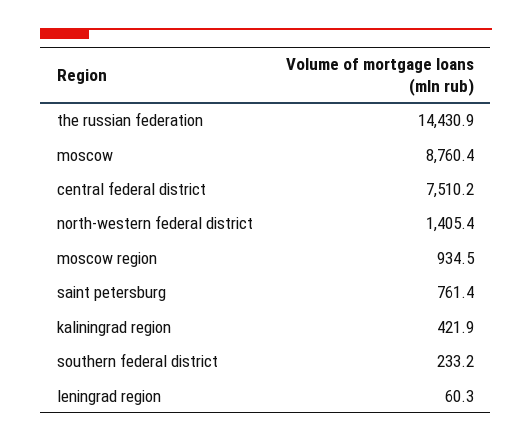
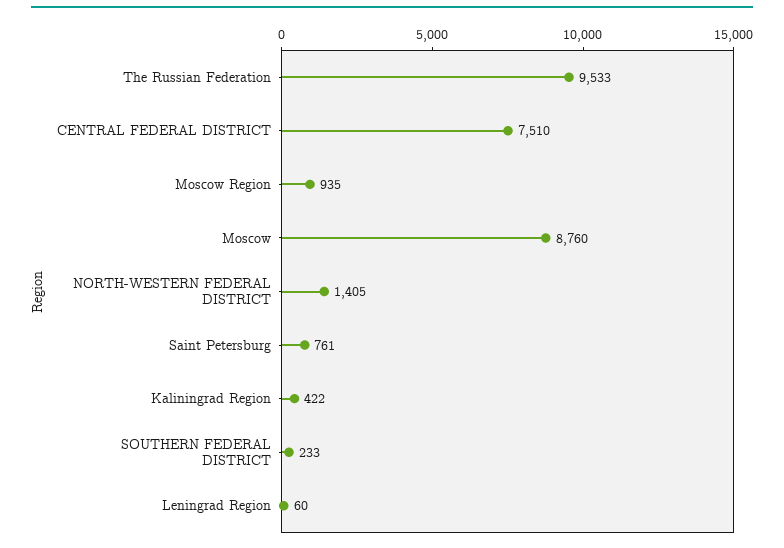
the russian federation: 14430.9 -> 9533

